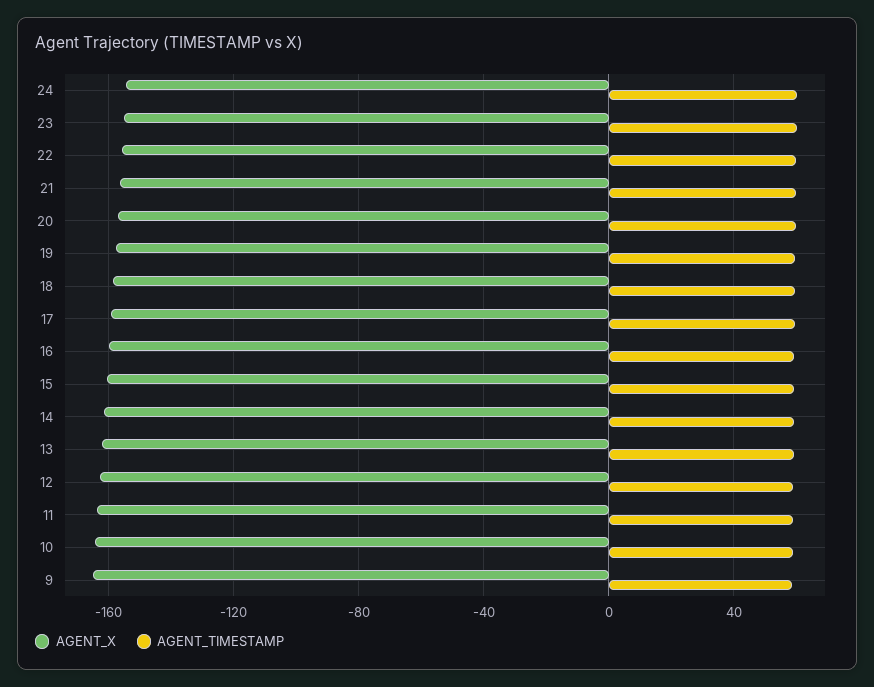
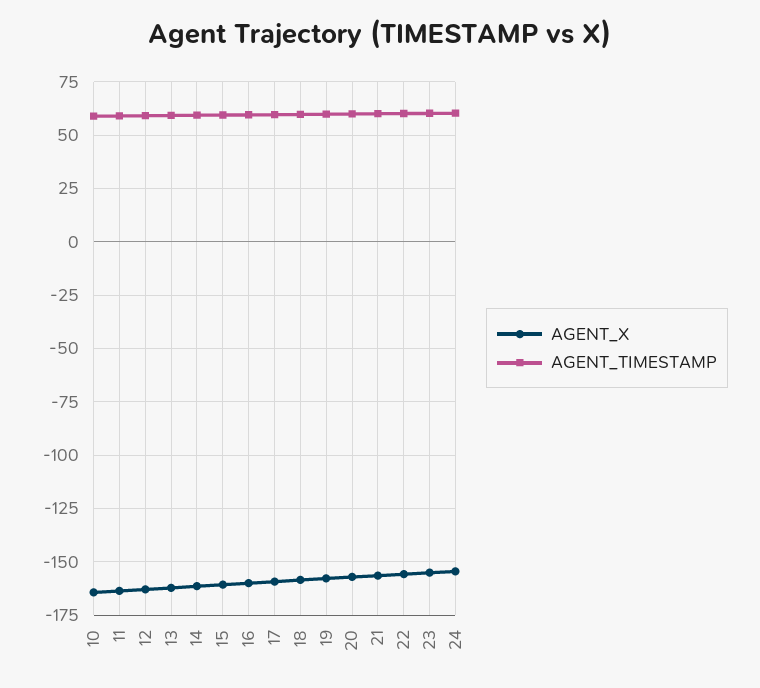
AGENT_X, 9: -165 -> none
AGENT_TIMESTAMP, 9: 60 -> none

